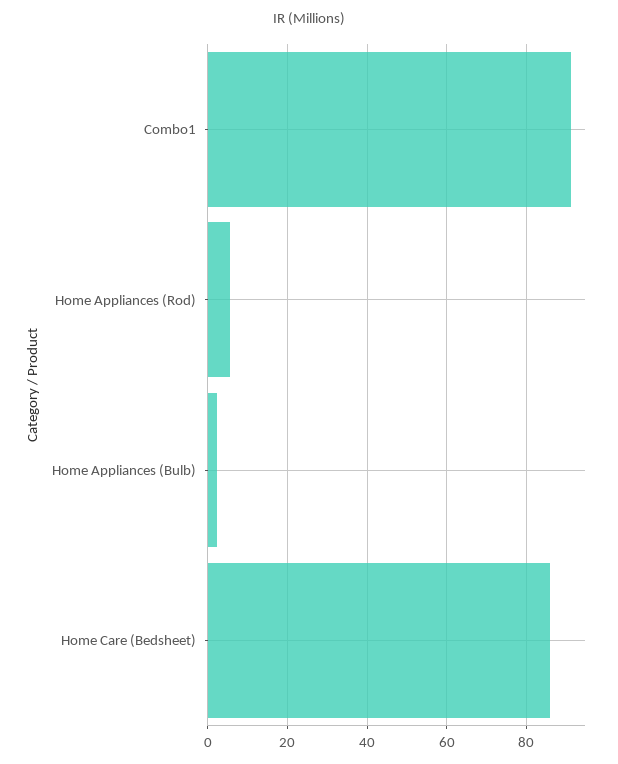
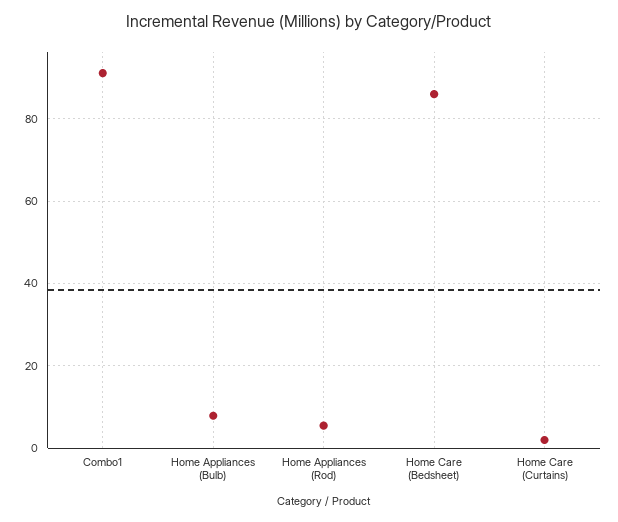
Home Appliances (Bulb): 2 -> 8
Home Care (Curtains): none -> 2

